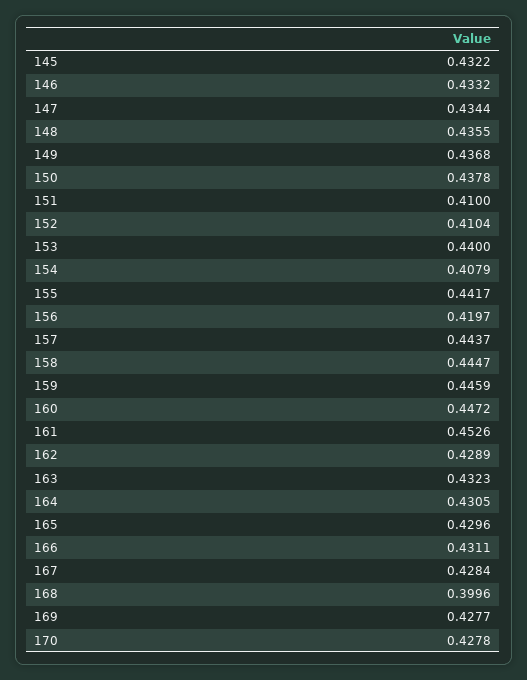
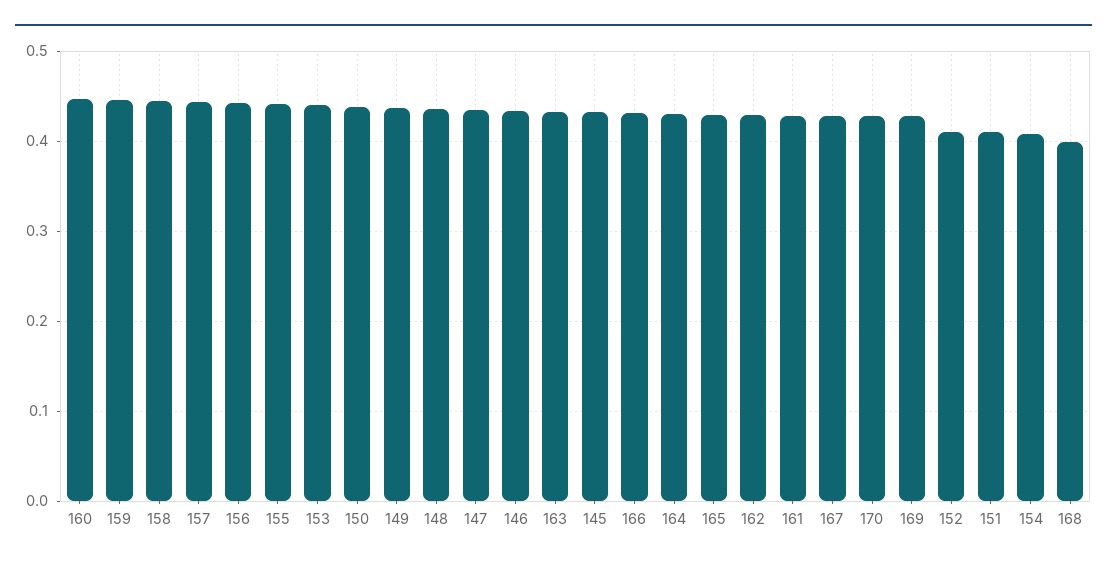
156: 0.4197 -> 0.44
161: 0.4526 -> 0.43

